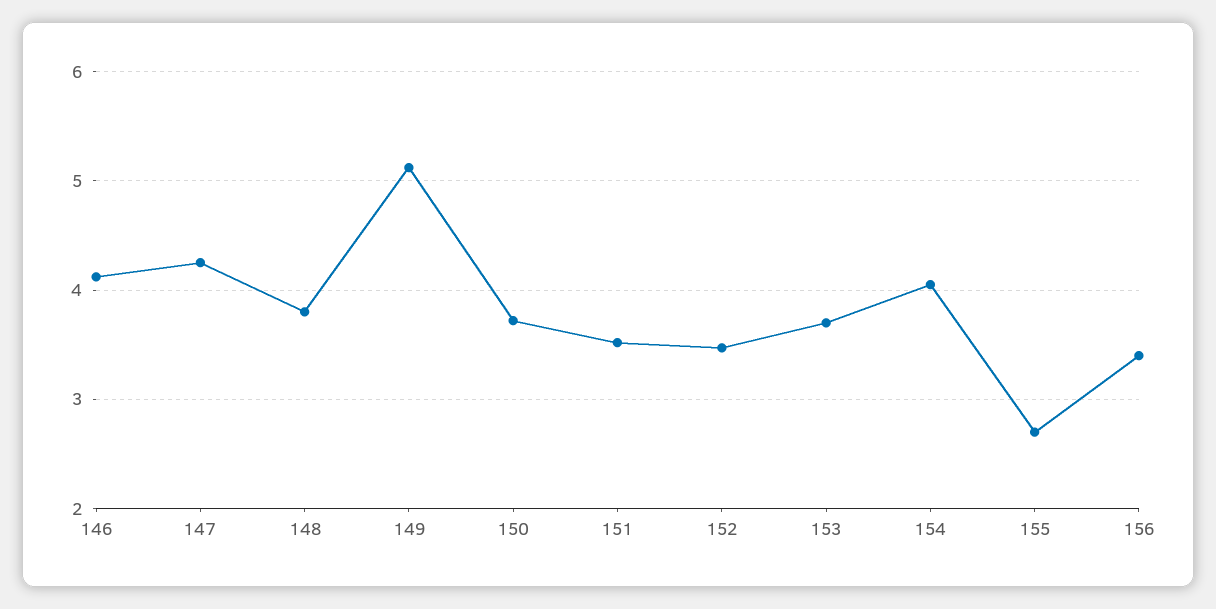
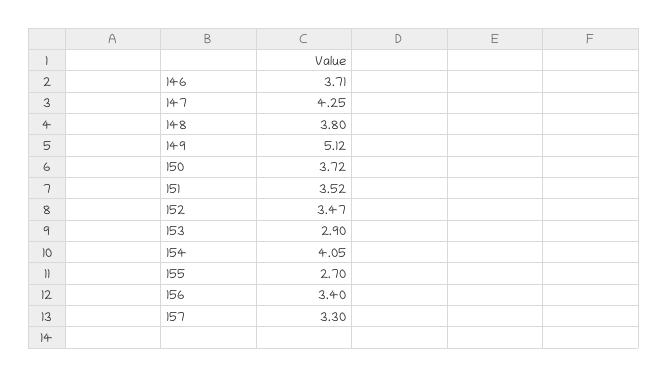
146: 4.1 -> 3.71
153: 3.7 -> 2.9
157: none -> 3.3

